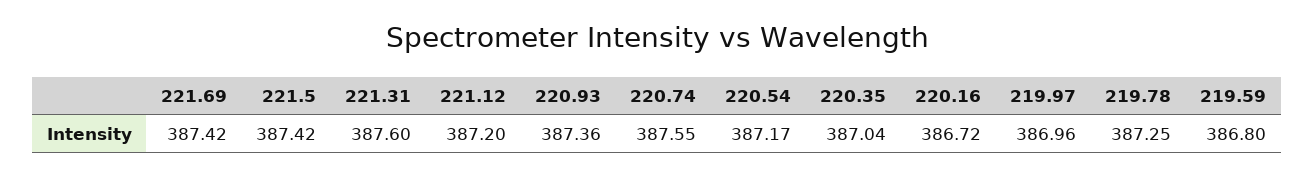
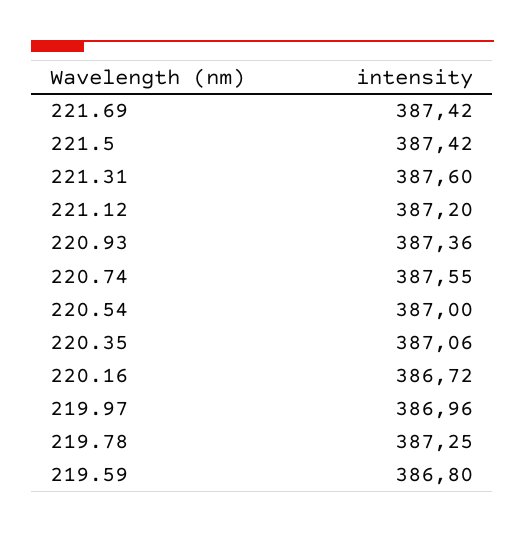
220.54: 387.17 -> 387
220.35: 387.04 -> 387.06

